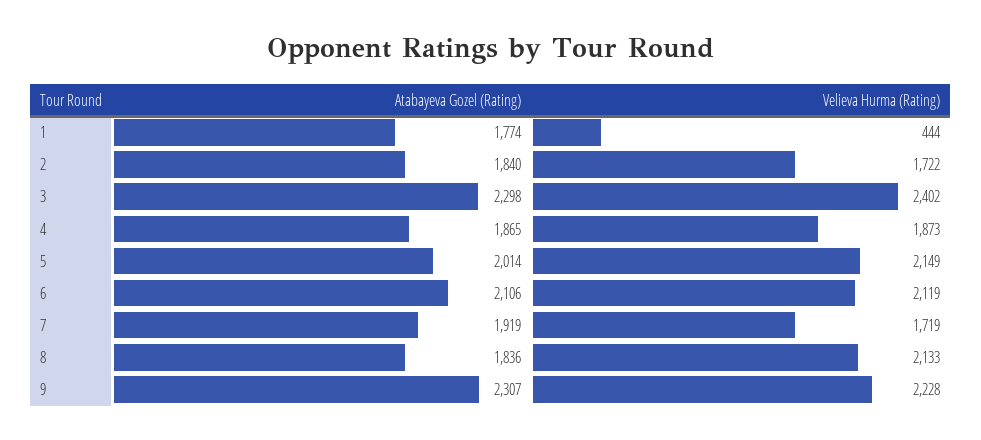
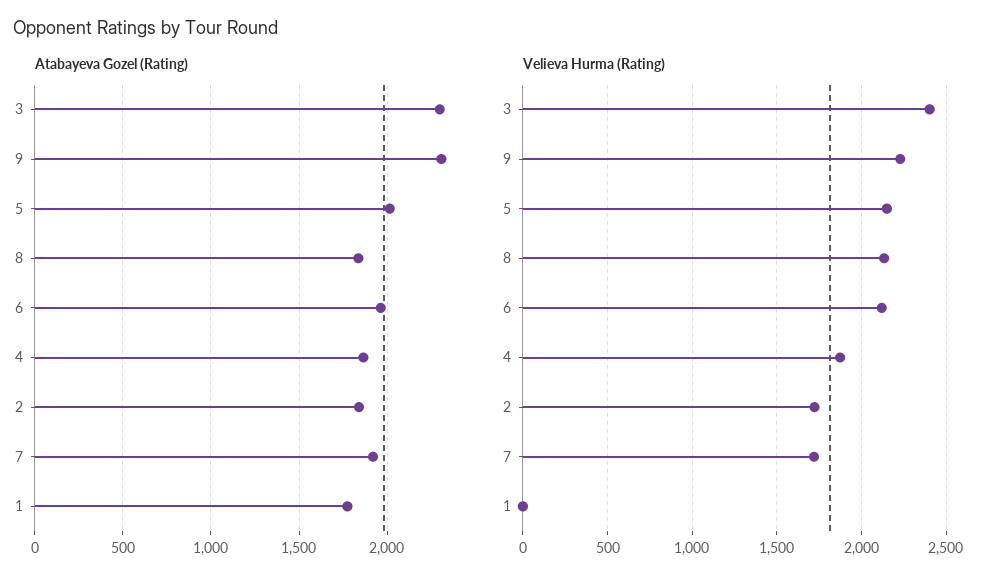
Velieva Hurma (Rating), 1: 444 -> 0
Atabayeva Gozel (Rating), 6: 2106 -> 1950

